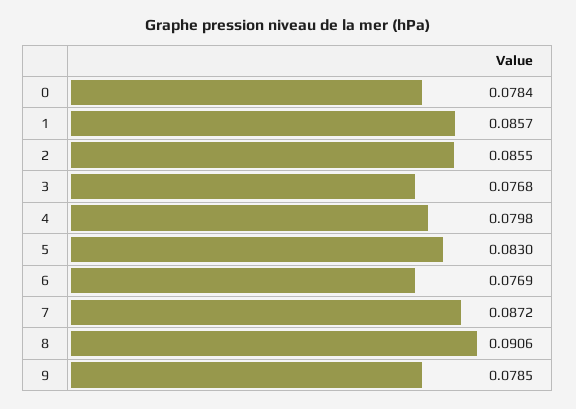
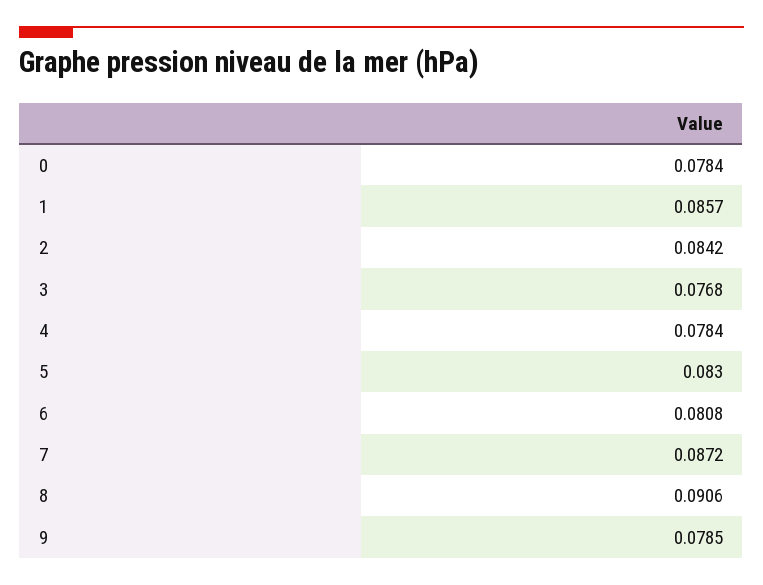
2: 0.0855 -> 0.0842
4: 0.0798 -> 0.0784
6: 0.0769 -> 0.0808

